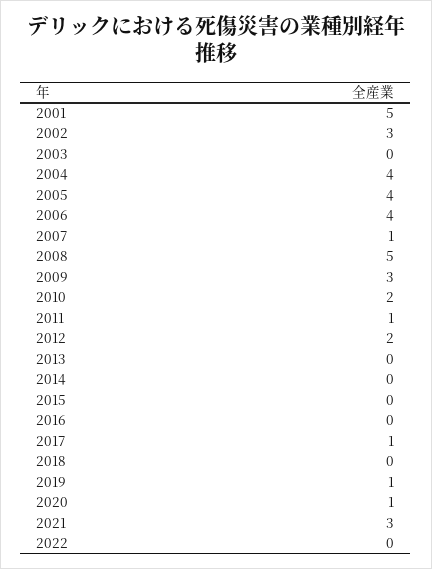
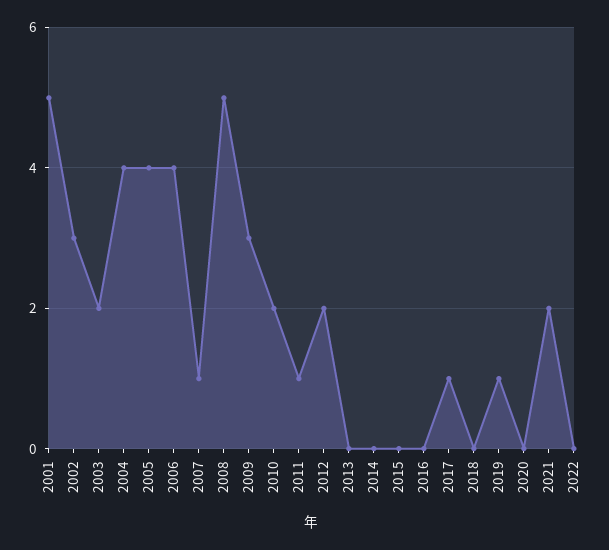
2003: 0 -> 2
2020: 1 -> 0
2021: 3 -> 2

